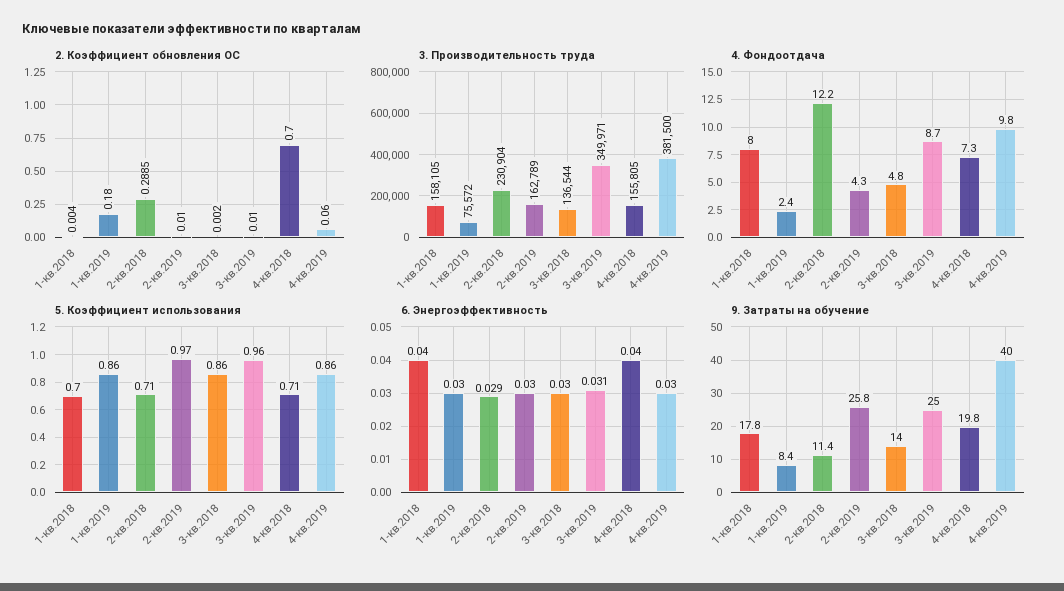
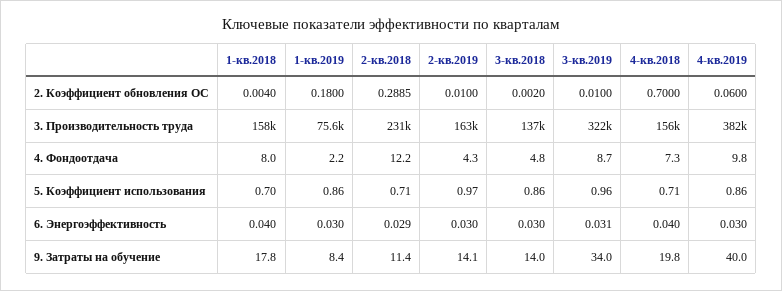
3. Производительность труда, 3-кв.2019: 349971 -> 322000
4. Фондоотдача, 1-кв.2019: 2.4 -> 2.2
9. Затраты на обучение, 2-кв.2019: 25.8 -> 14.1
9. Затраты на обучение, 3-кв.2019: 25 -> 34

